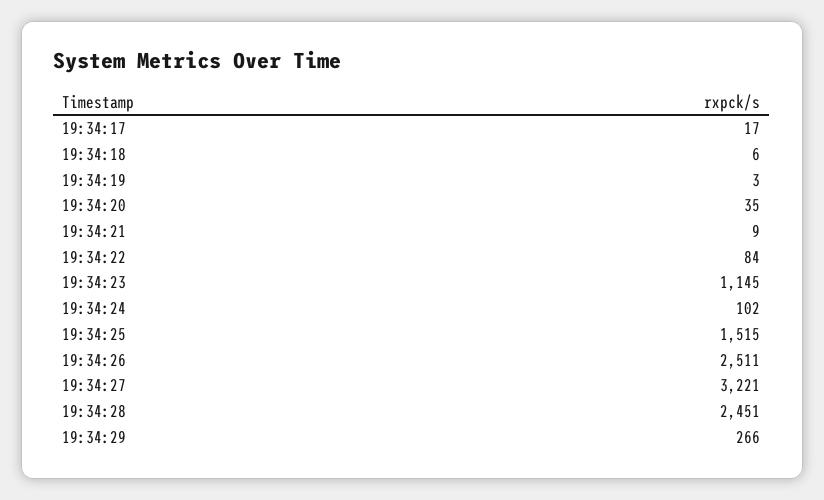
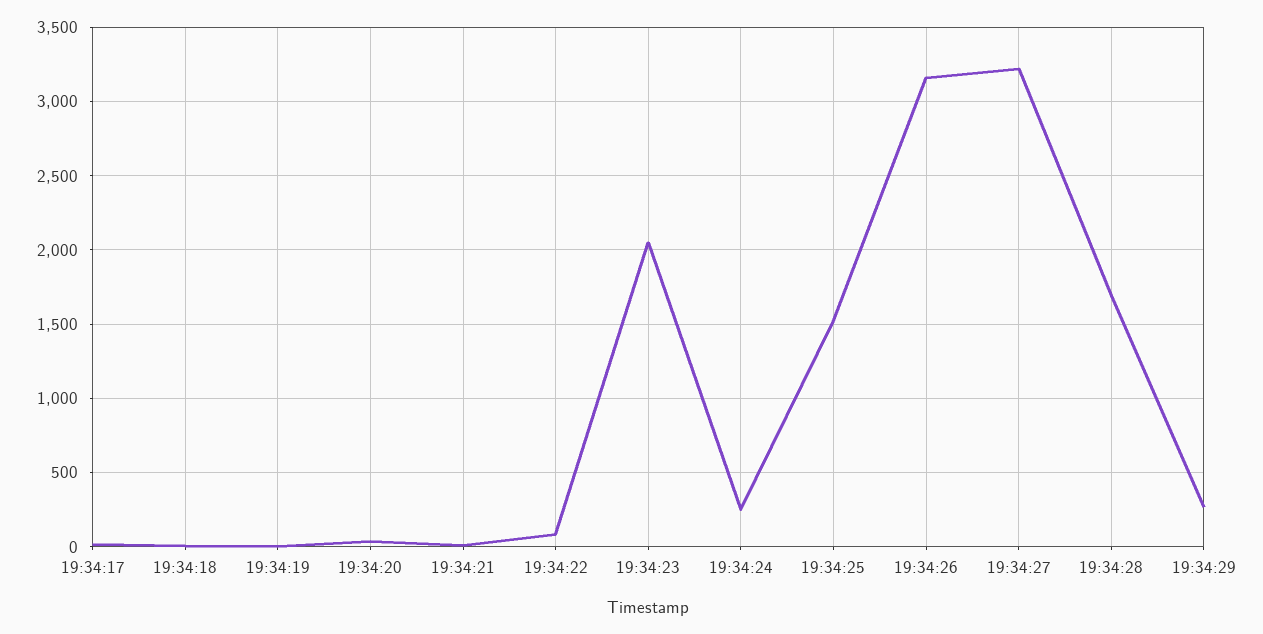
19:34:23: 1145 -> 2050
19:34:24: 102 -> 250
19:34:26: 2511 -> 3150
19:34:28: 2451 -> 1700

